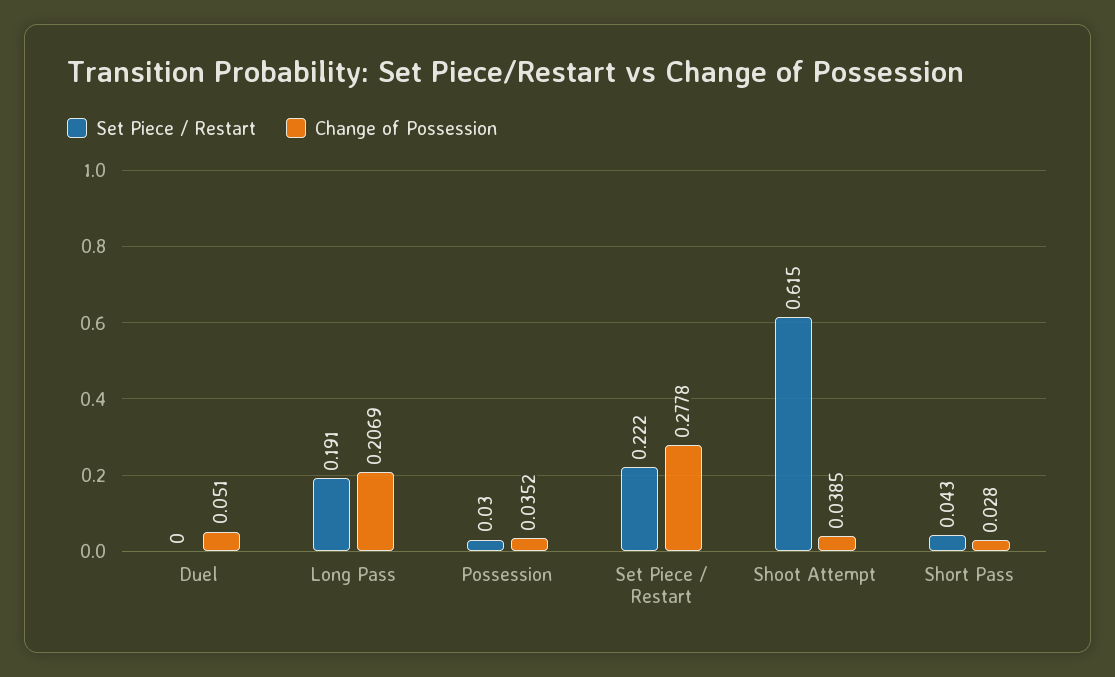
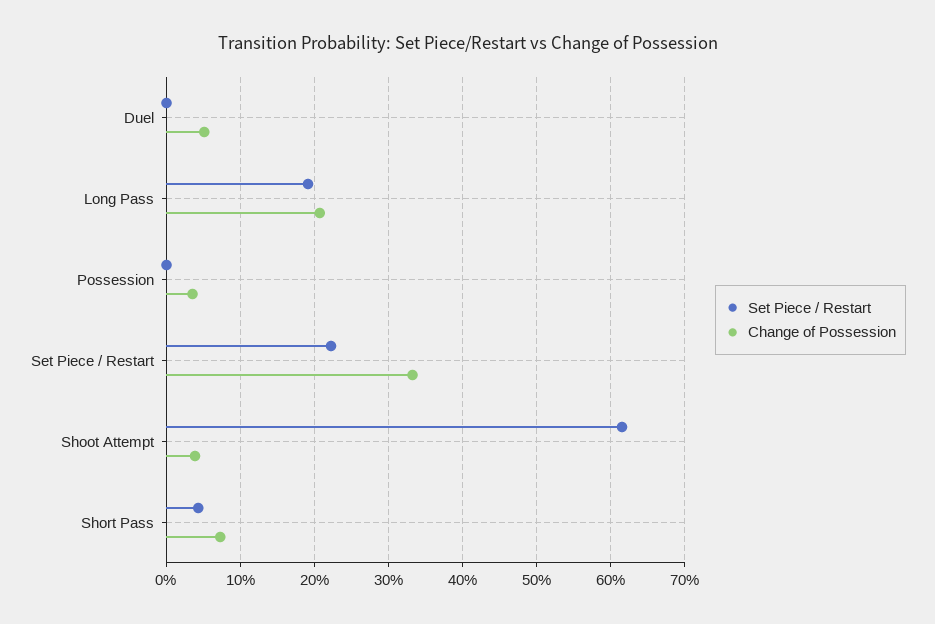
Set Piece / Restart, Possession: 0.03 -> 0
Change of Possession, Set Piece / Restart: 0.2778 -> 0.33
Change of Possession, Short Pass: 0.028 -> 0.07

